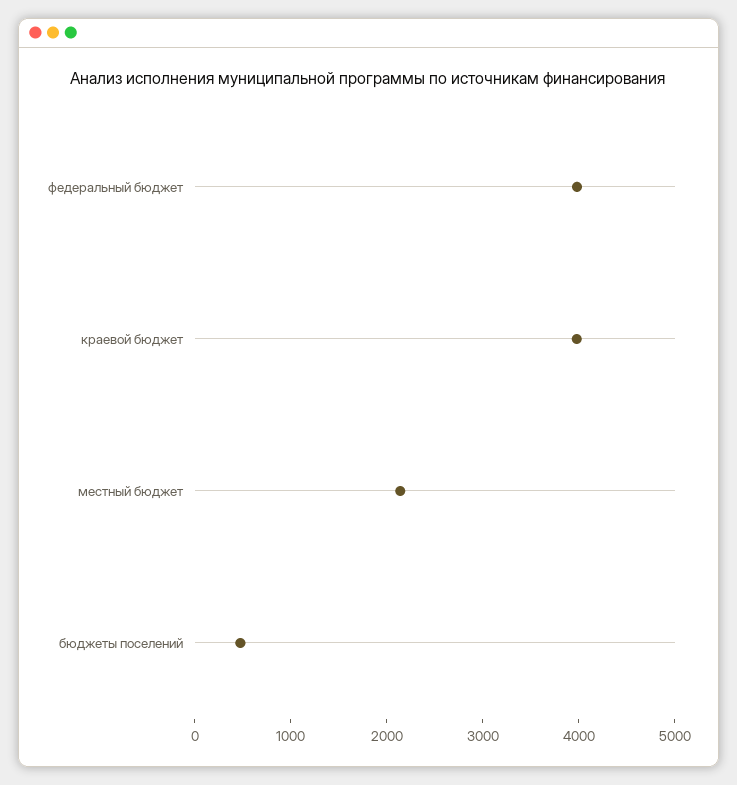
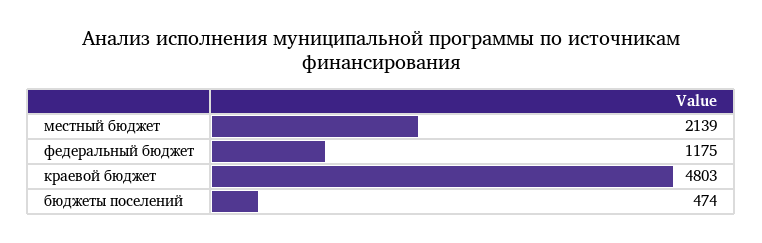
федеральный бюджет: 4000 -> 1175
краевой бюджет: 4000 -> 4803

